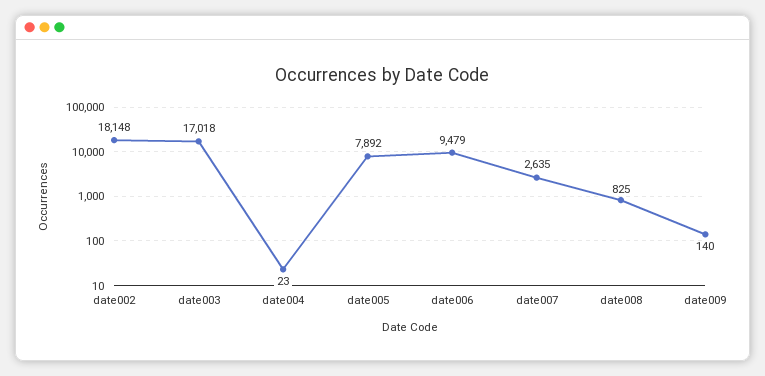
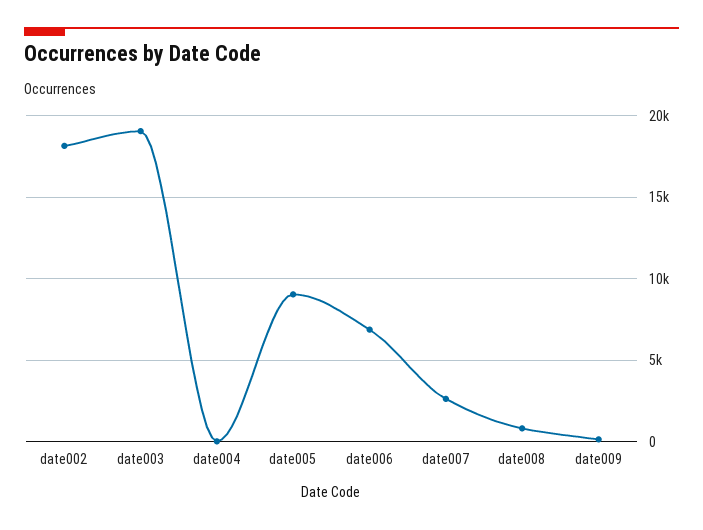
date003: 17018 -> 19000
date005: 7892 -> 9000
date006: 9479 -> 7000

